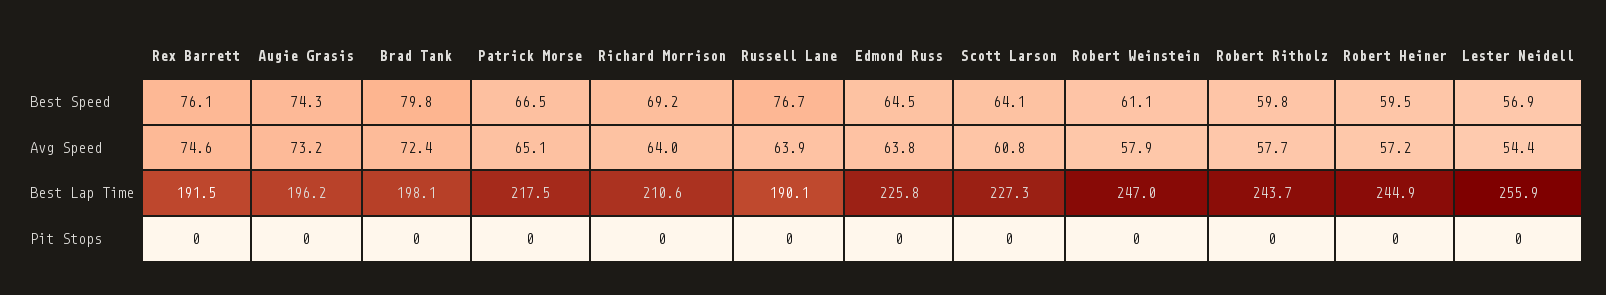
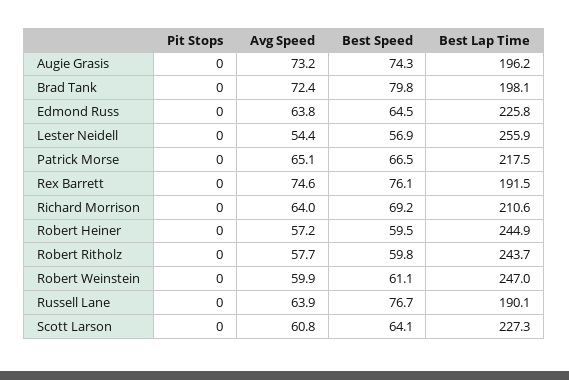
Robert Weinstein, Avg Speed: 57.9 -> 59.9

